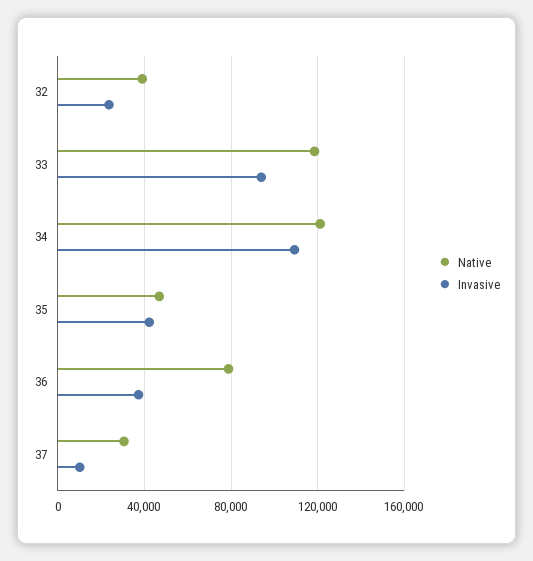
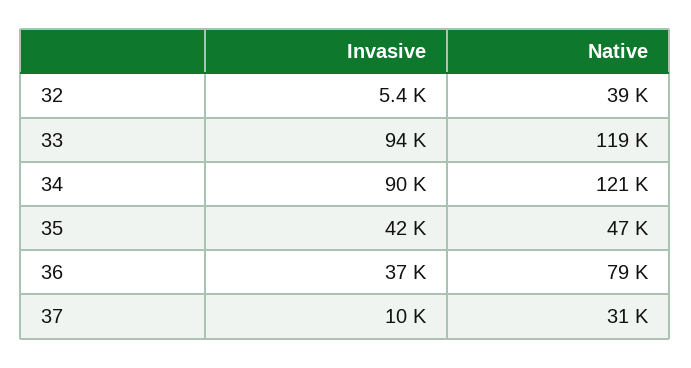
Invasive, 32: 25000 -> 5400
Invasive, 34: 110000 -> 90000

